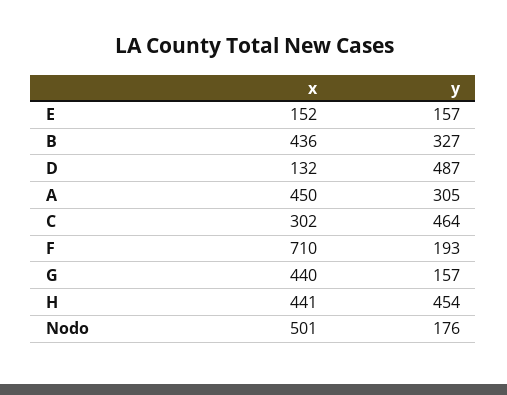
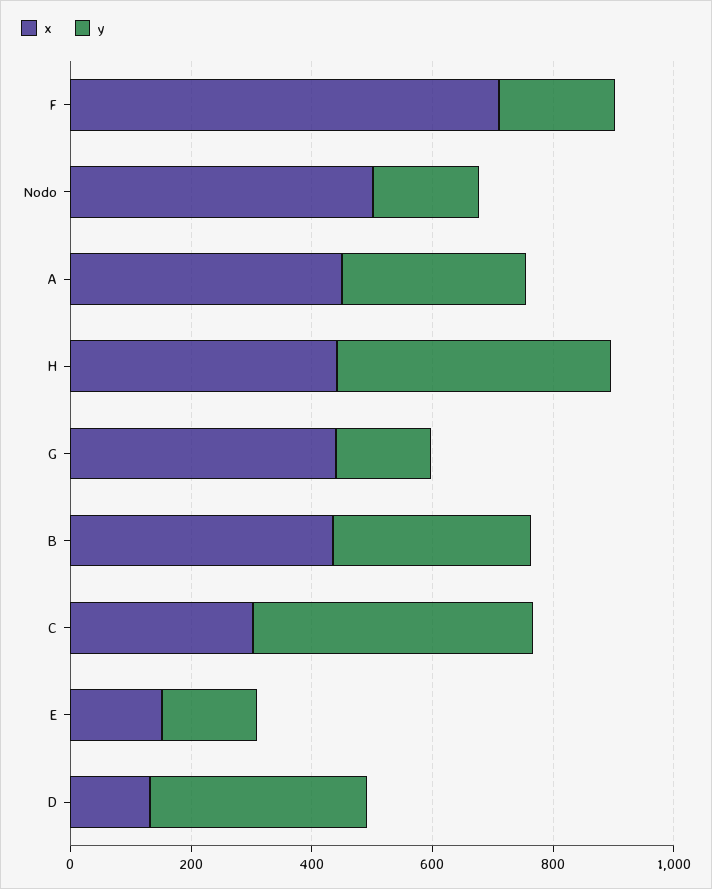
y, D: 487 -> 350

